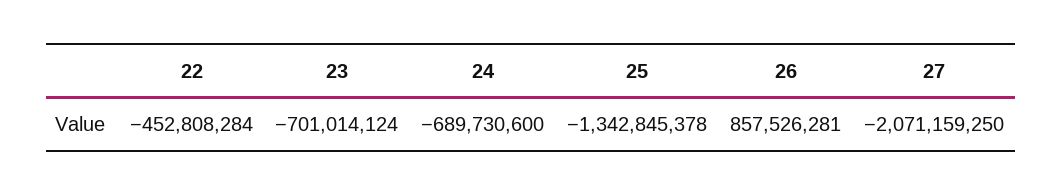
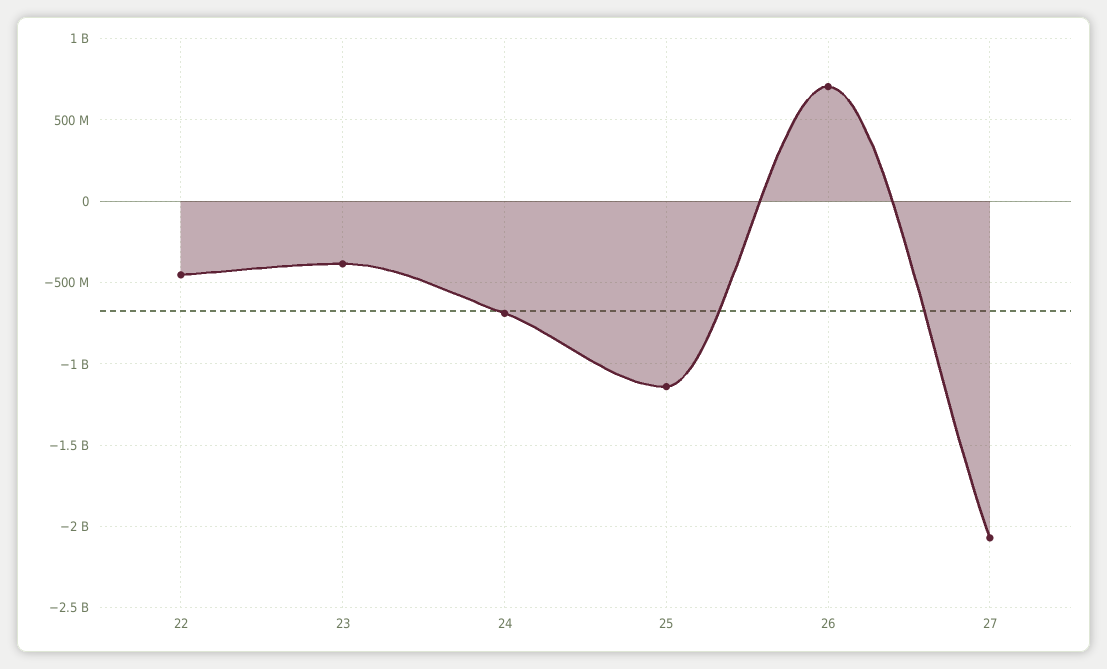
23: -701014124 -> -400000000
25: -1342845378 -> -1150000000
26: 857526281 -> 700000000

